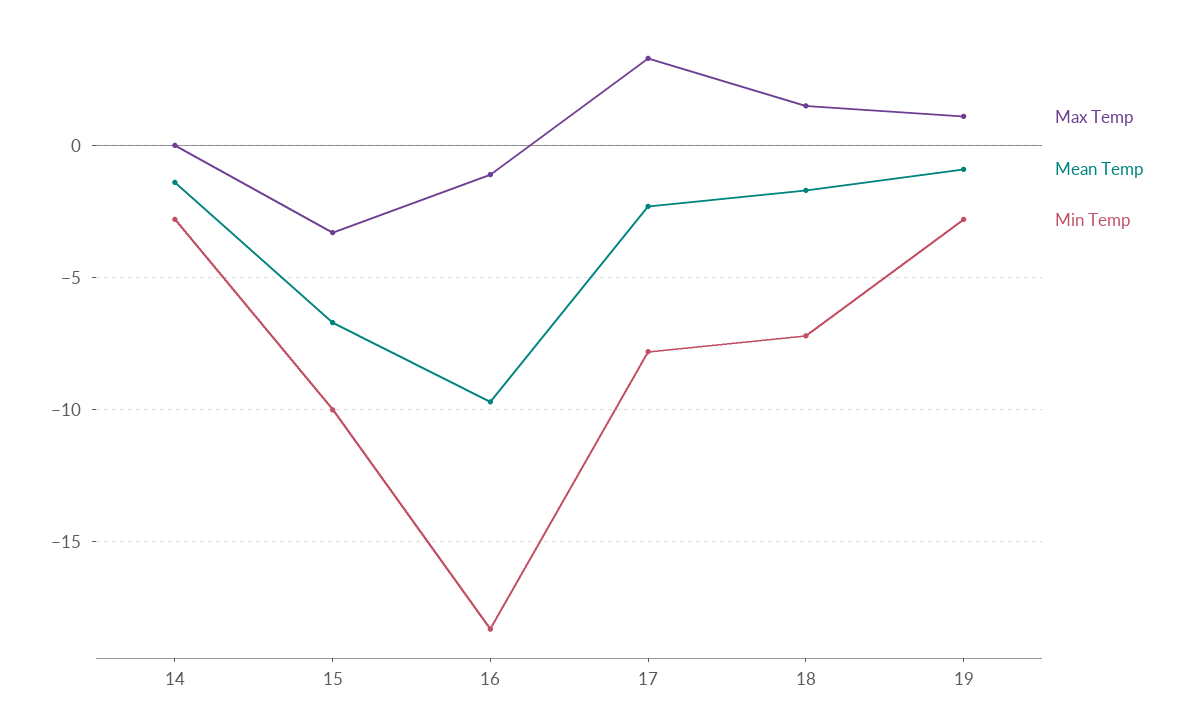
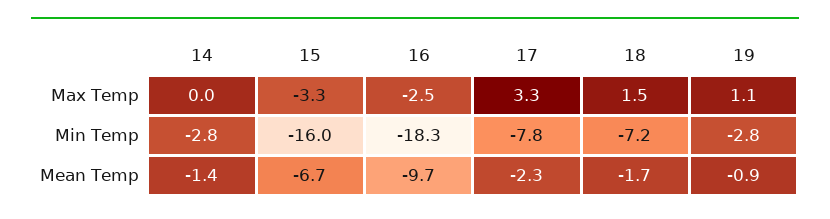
Min Temp, 15: -10 -> -16
Max Temp, 16: -1 -> -2.5

